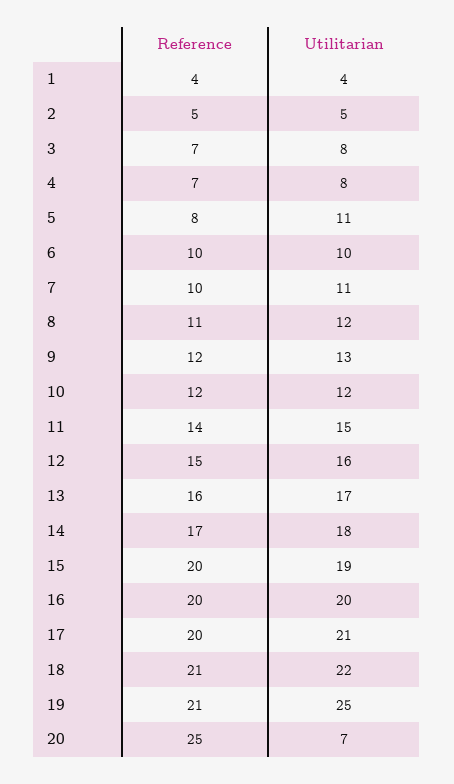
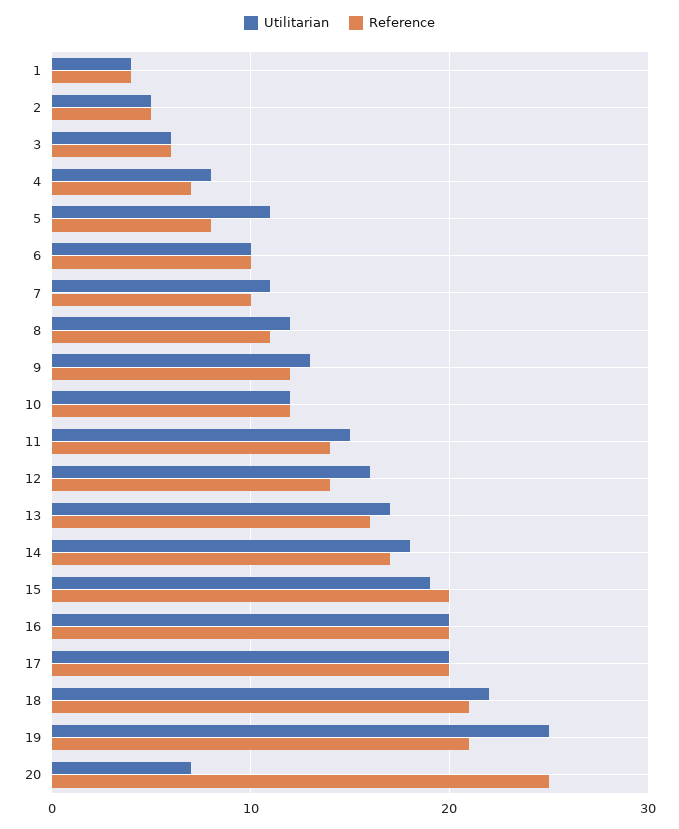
Reference, 3: 7 -> 6
Utilitarian, 3: 8 -> 6
Reference, 12: 15 -> 14
Utilitarian, 17: 21 -> 20

